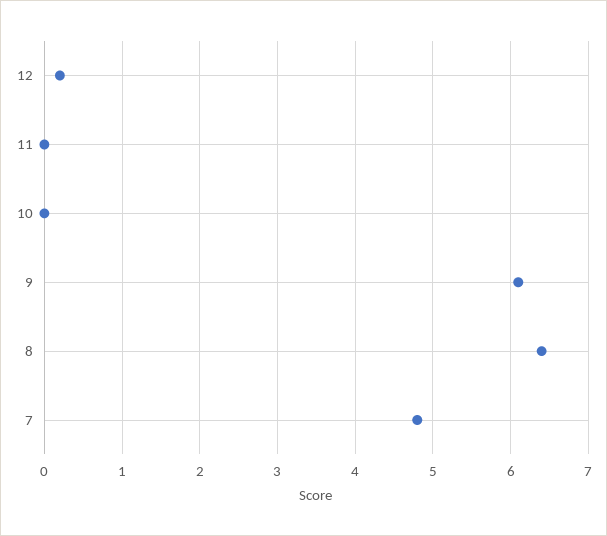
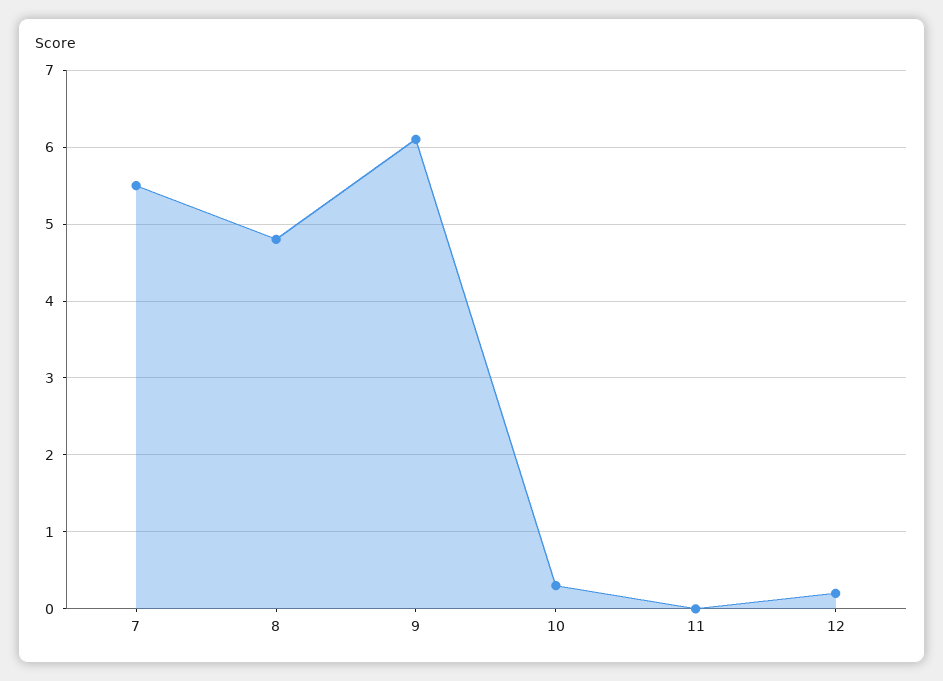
10: 0 -> 0.3
8: 6.4 -> 4.8
7: 4.8 -> 5.5

